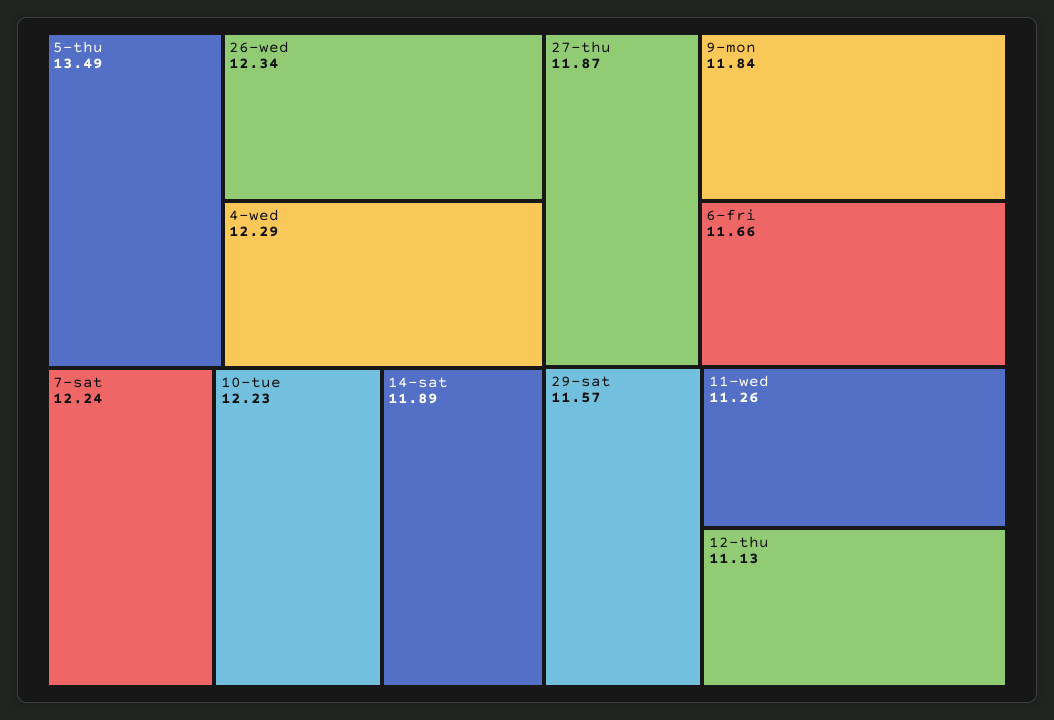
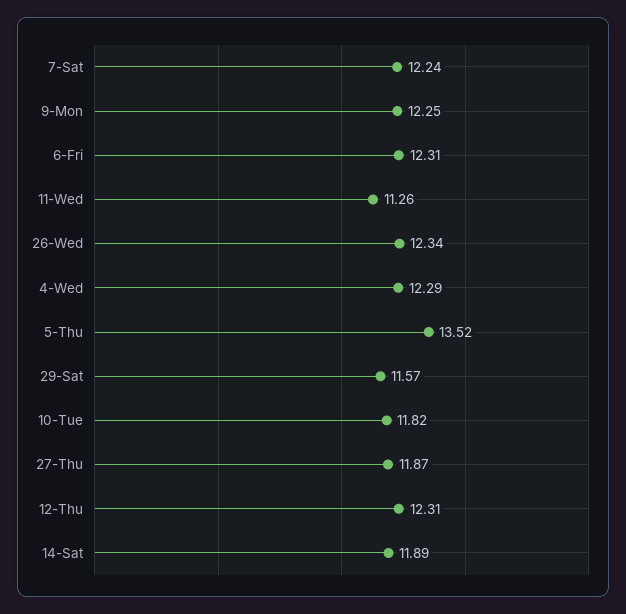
5-thu: 13.49 -> 13.52
10-tue: 12.23 -> 11.82
9-mon: 11.84 -> 12.25
6-fri: 11.66 -> 12.31
12-thu: 11.13 -> 12.31

